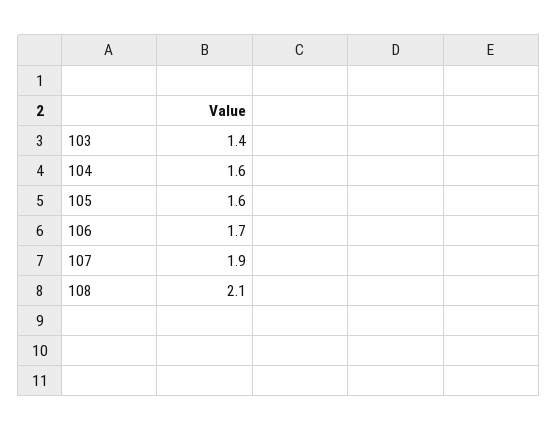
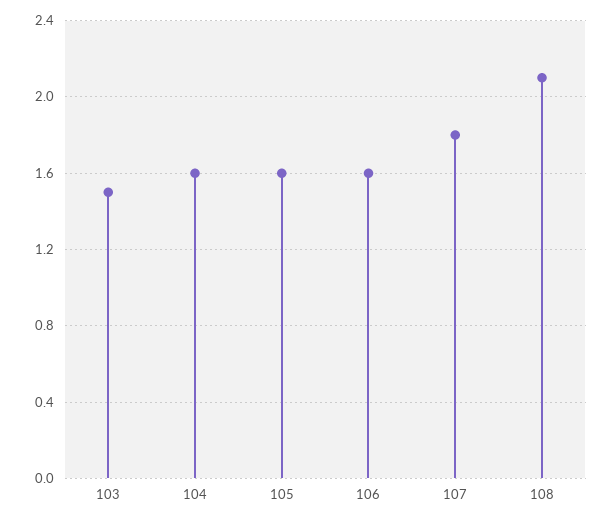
103: 1.4 -> 1.5
106: 1.7 -> 1.6
107: 1.9 -> 1.8

